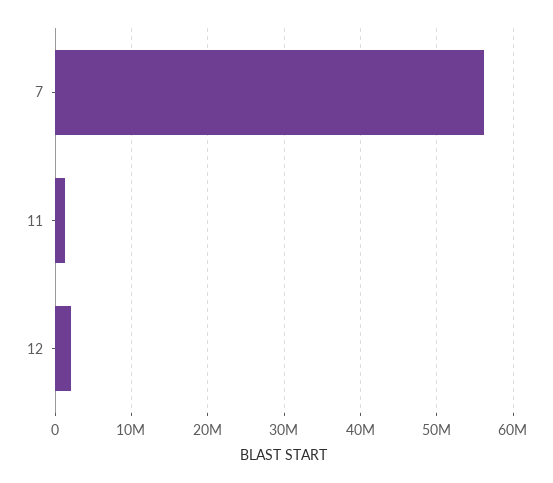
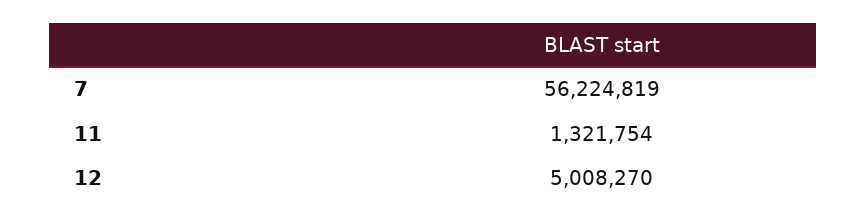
12: 2000000 -> 5008270

